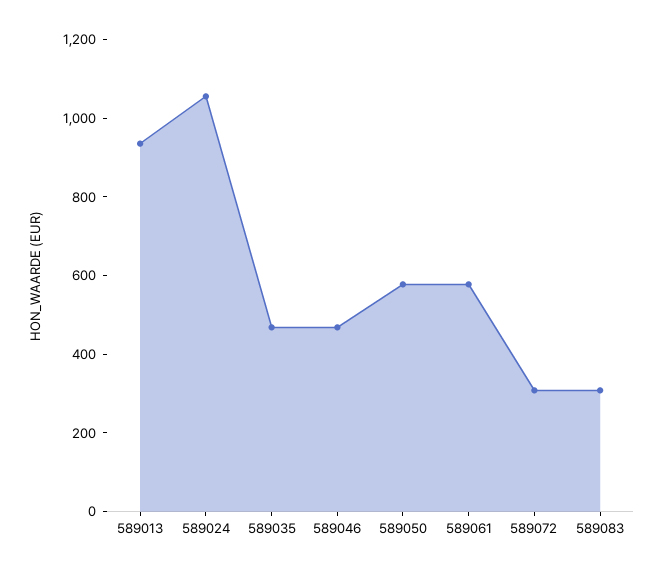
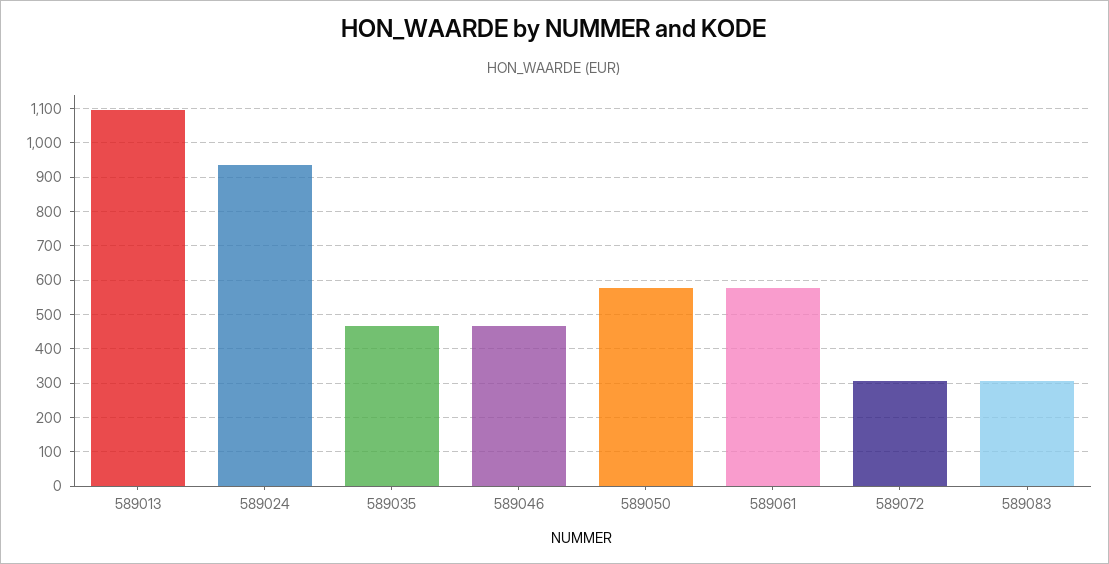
589013: 950 -> 1100
589024: 1050 -> 940

